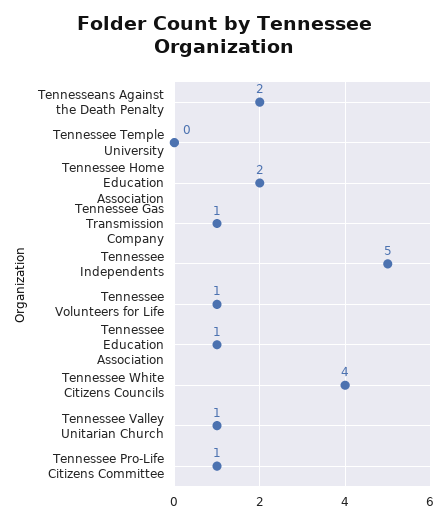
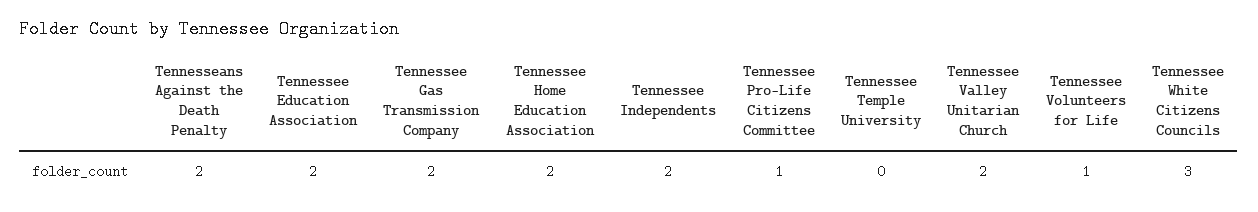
Tennessee Gas Transmission Company: 1 -> 2
Tennessee Independents: 5 -> 2
Tennessee Education Association: 1 -> 2
Tennessee White Citizens Councils: 4 -> 3
Tennessee Valley Unitarian Church: 1 -> 2

